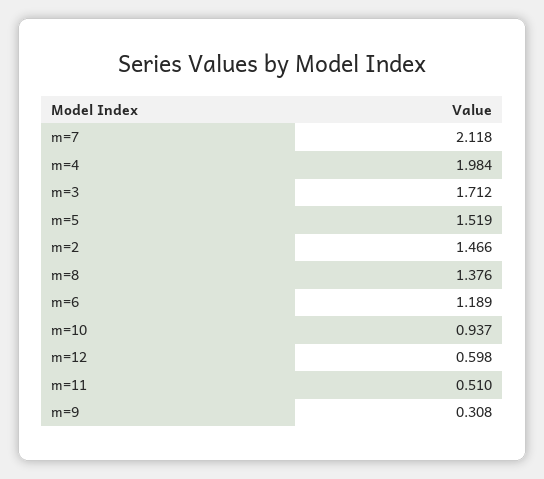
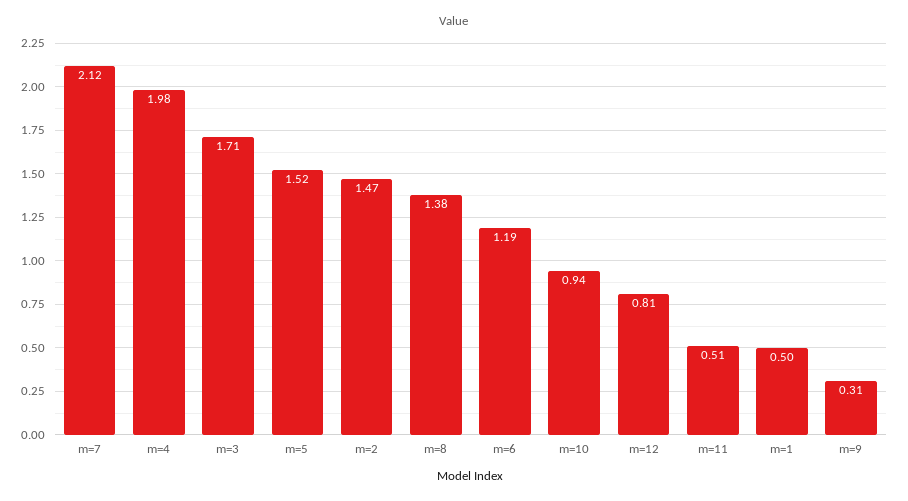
m=12: 0.598 -> 0.81
m=1: none -> 0.5

